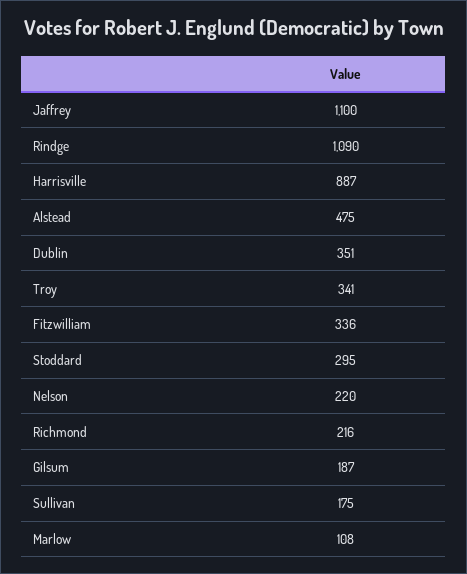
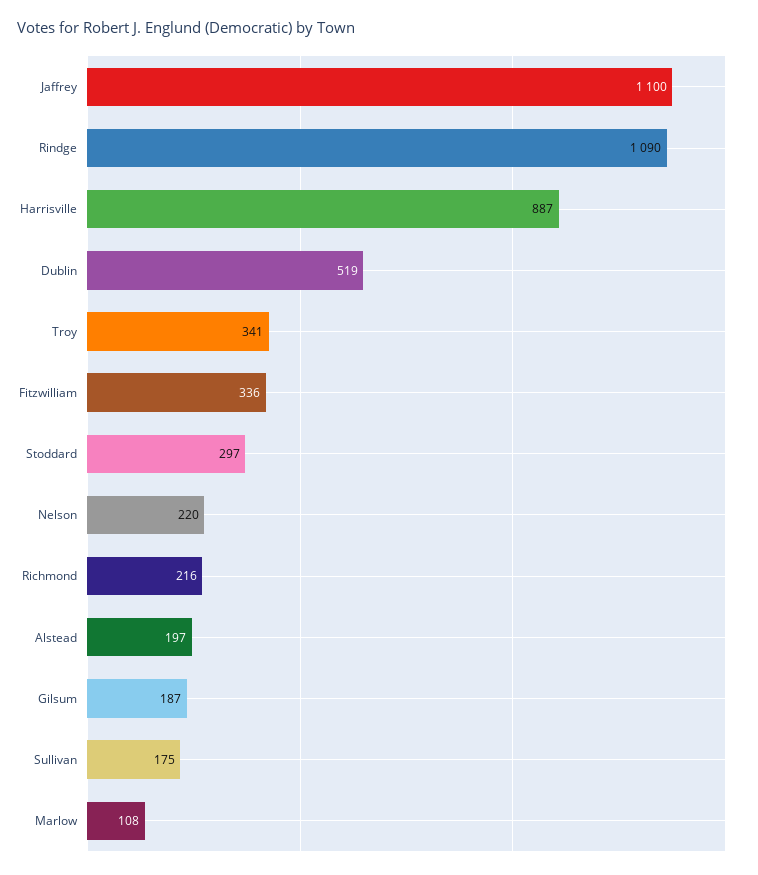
Alstead: 475 -> 197
Dublin: 351 -> 519
Stoddard: 295 -> 297

